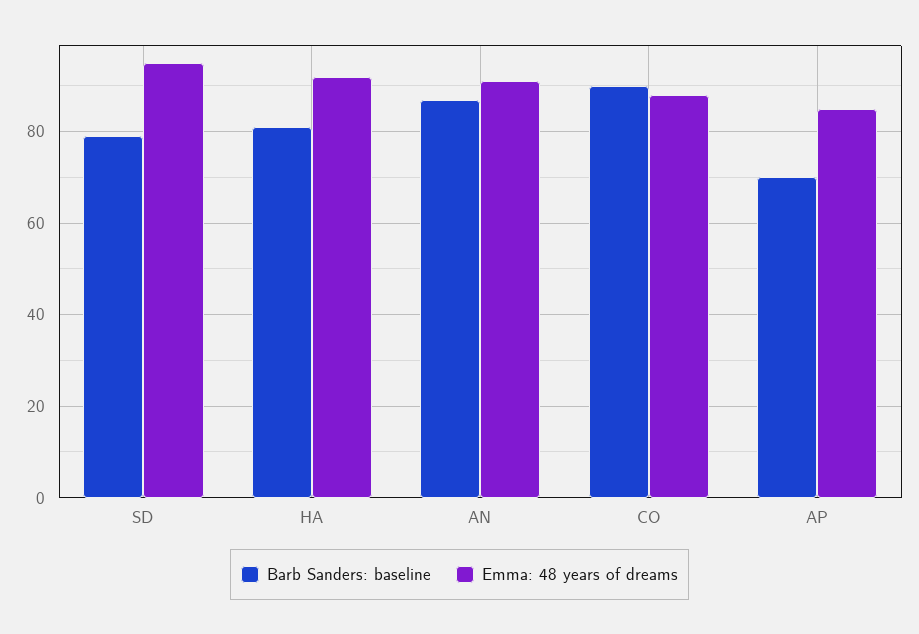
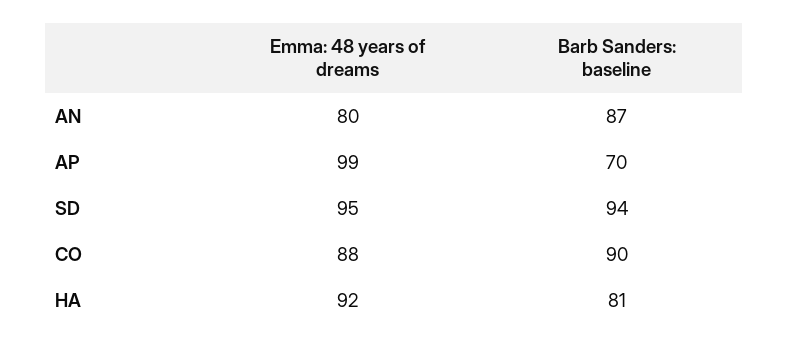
Barb Sanders: baseline, SD: 80 -> 94
Emma: 48 years of dreams, AN: 90 -> 80
Emma: 48 years of dreams, AP: 85 -> 99

